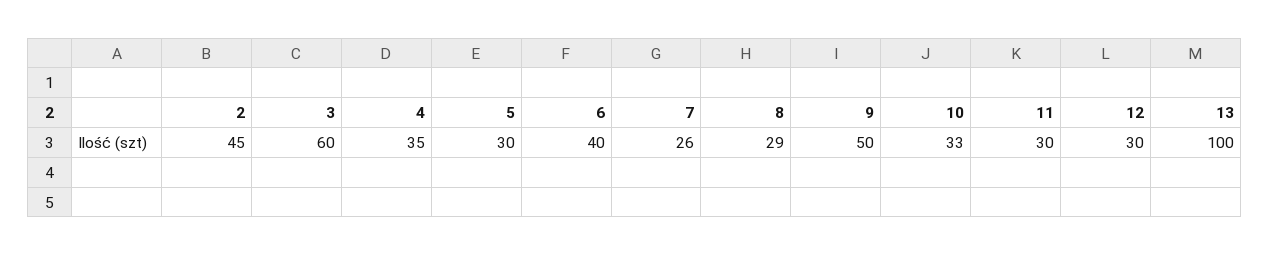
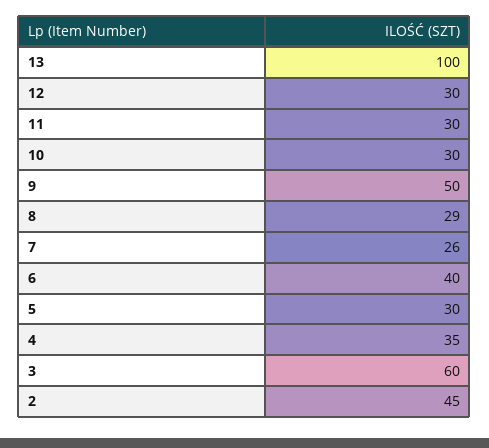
10: 33 -> 30

